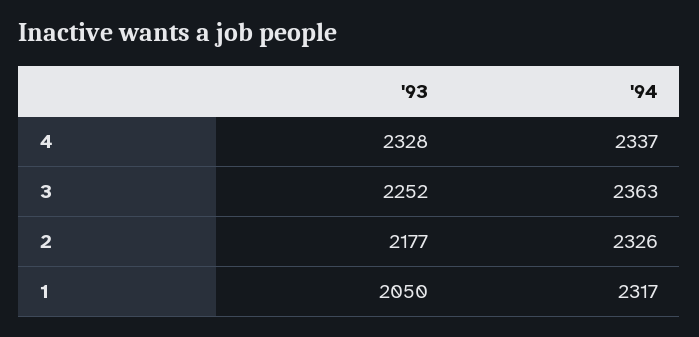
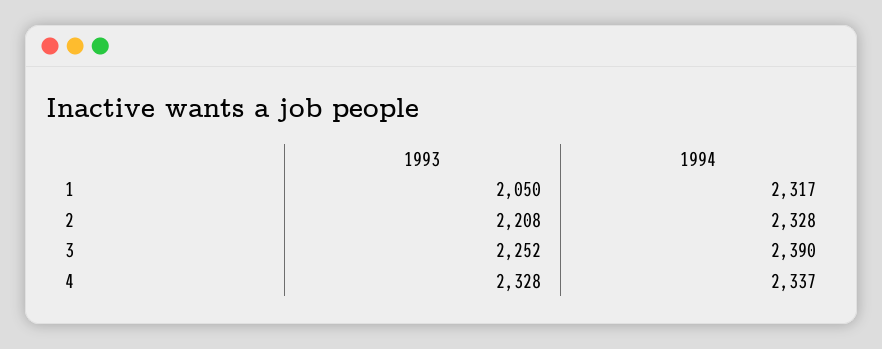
'94, 3: 2363 -> 2390
'93, 2: 2177 -> 2208
'94, 2: 2326 -> 2328

